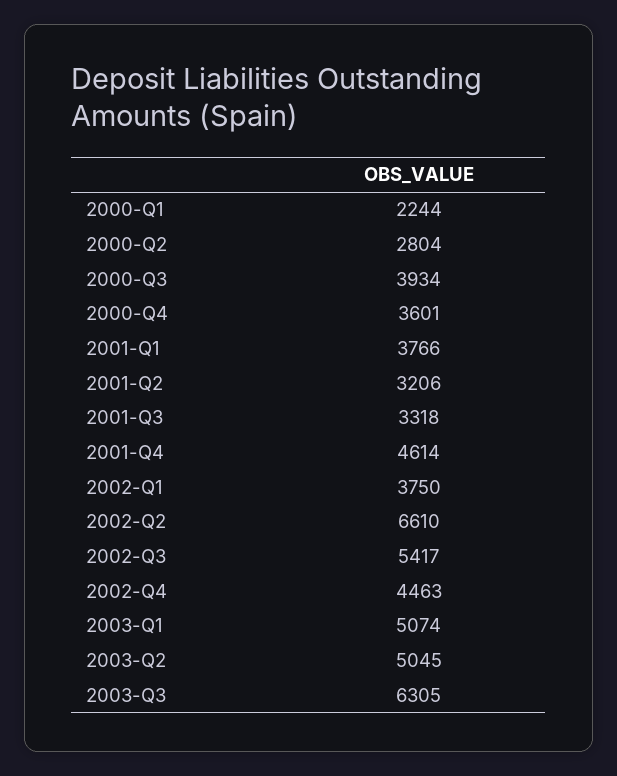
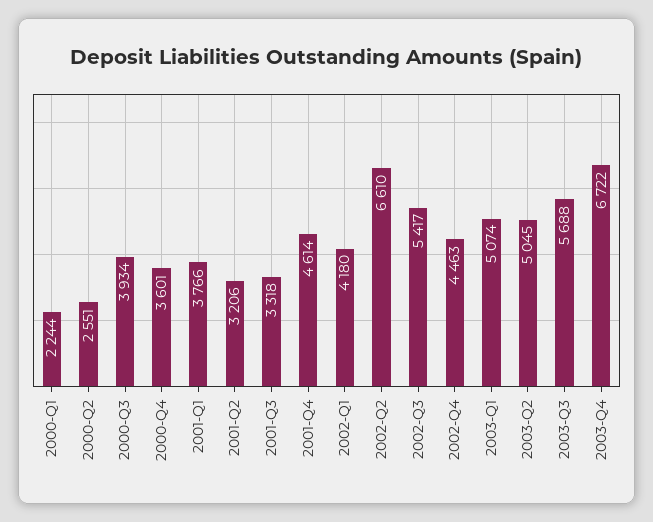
2000-Q2: 2804 -> 2551
2002-Q1: 3750 -> 4180
2003-Q3: 6305 -> 5688
2003-Q4: none -> 6722

